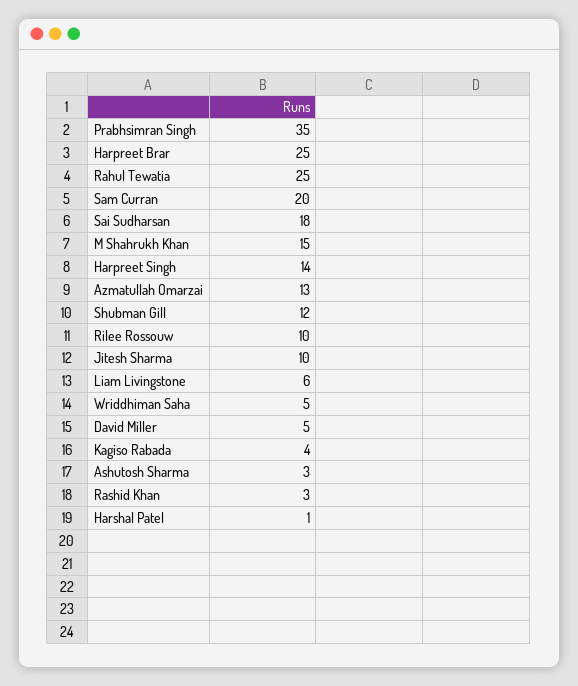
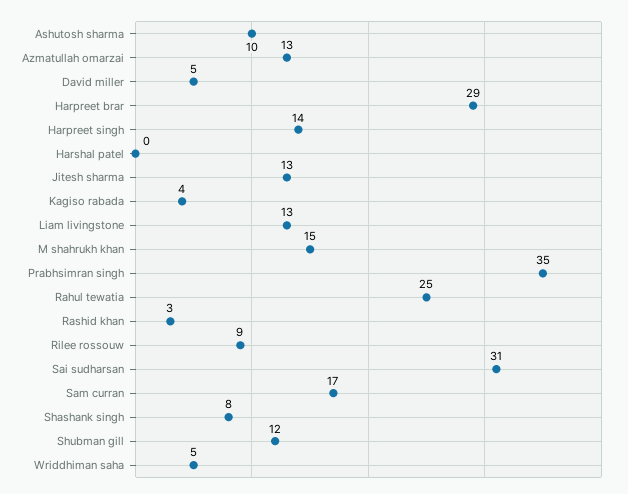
Harpreet Brar: 25 -> 29
Sam Curran: 20 -> 17
Sai Sudharsan: 18 -> 31
Rilee Rossouw: 10 -> 9
Jitesh Sharma: 10 -> 13
Liam Livingstone: 6 -> 13
Ashutosh Sharma: 3 -> 10
Harshal Patel: 1 -> 0
Shashank singh: none -> 8

